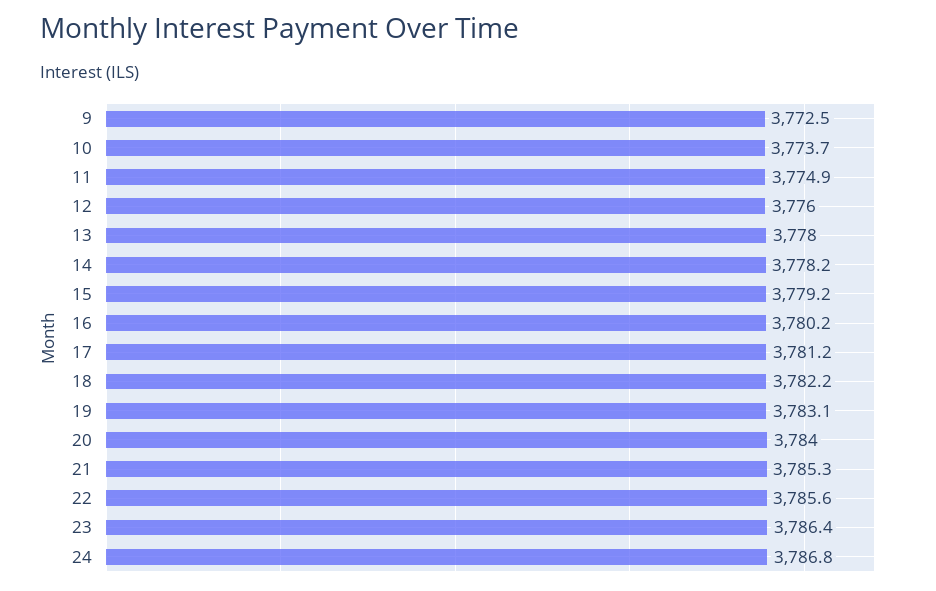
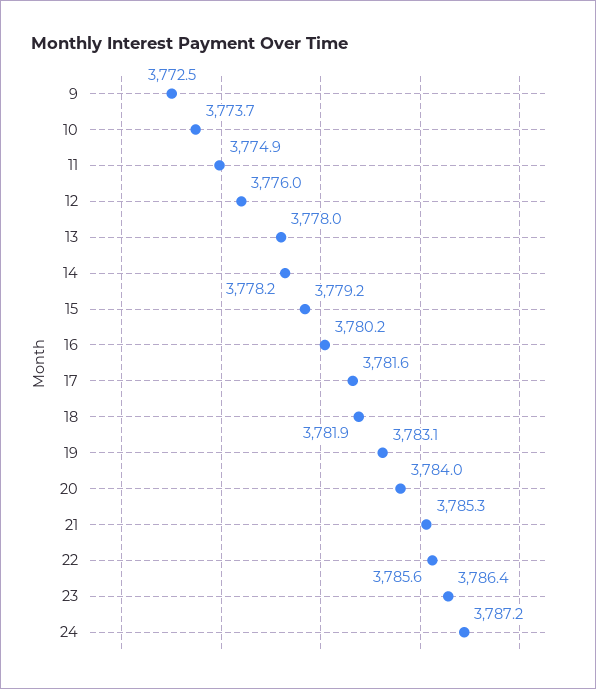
17: 3781.2 -> 3781.6
18: 3782.2 -> 3781.9
24: 3786.8 -> 3787.2

